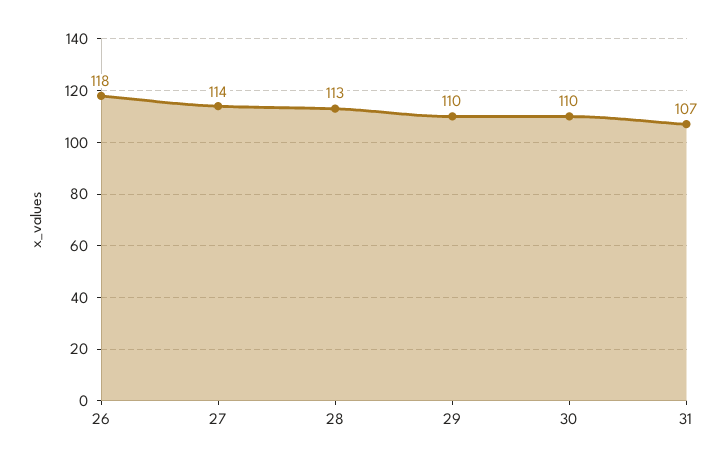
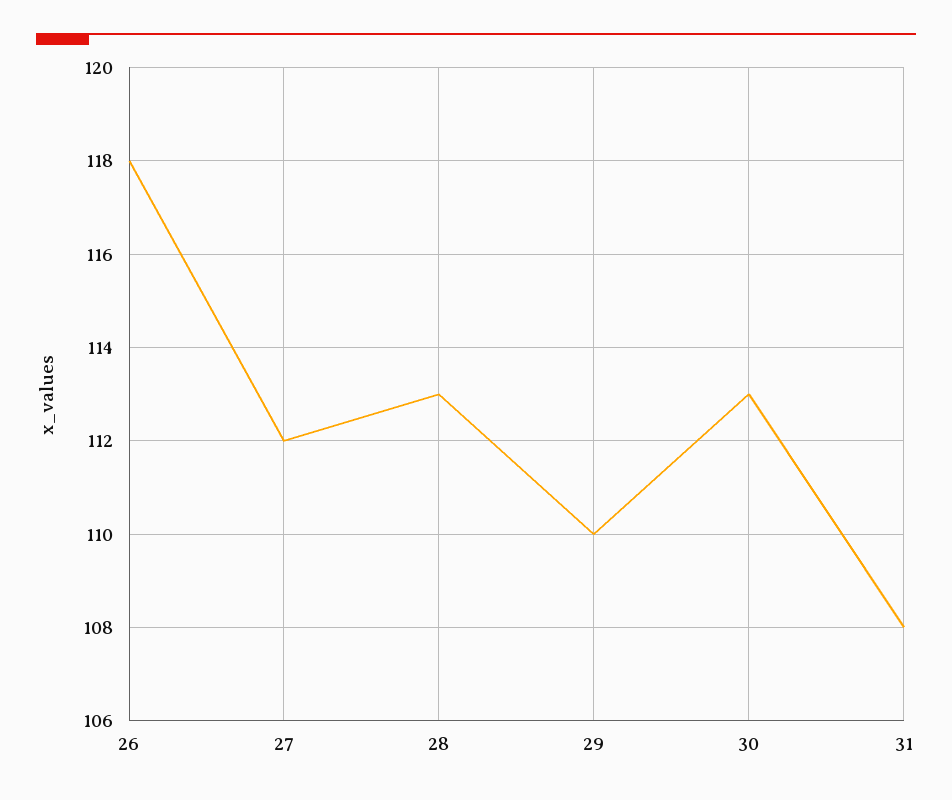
27: 114 -> 112
30: 110 -> 113
31: 107 -> 108

